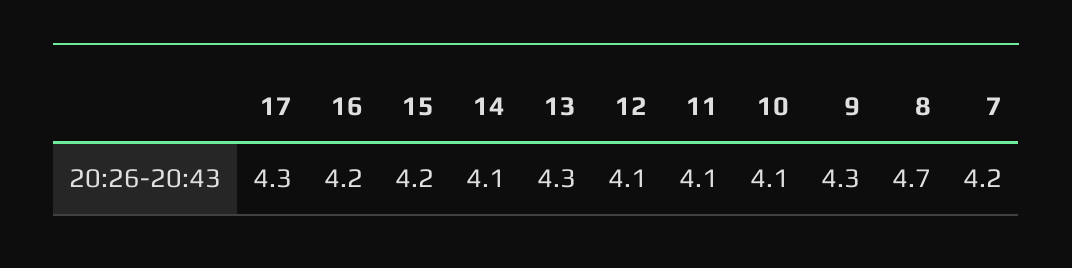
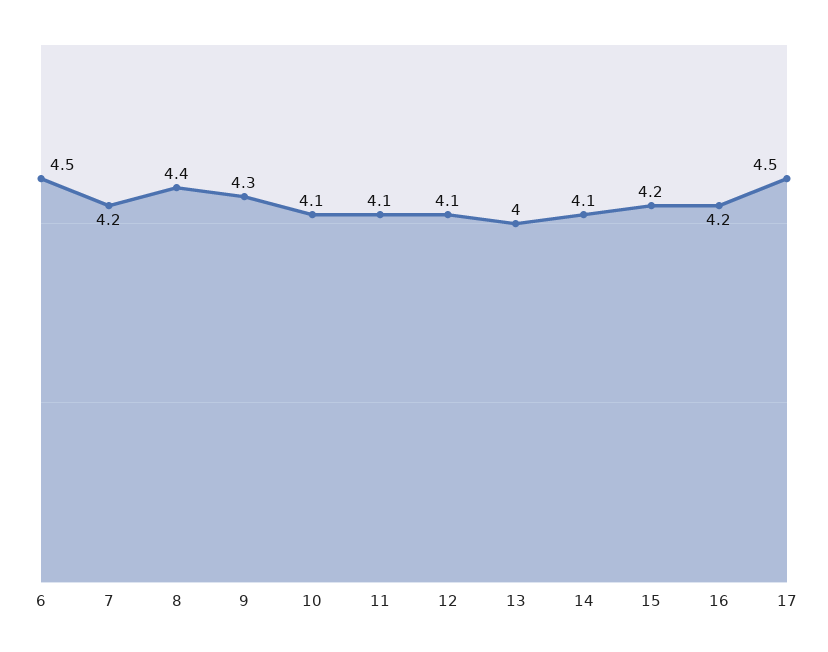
17: 4.3 -> 4.5
13: 4.3 -> 4
8: 4.7 -> 4.4
6: none -> 4.5

